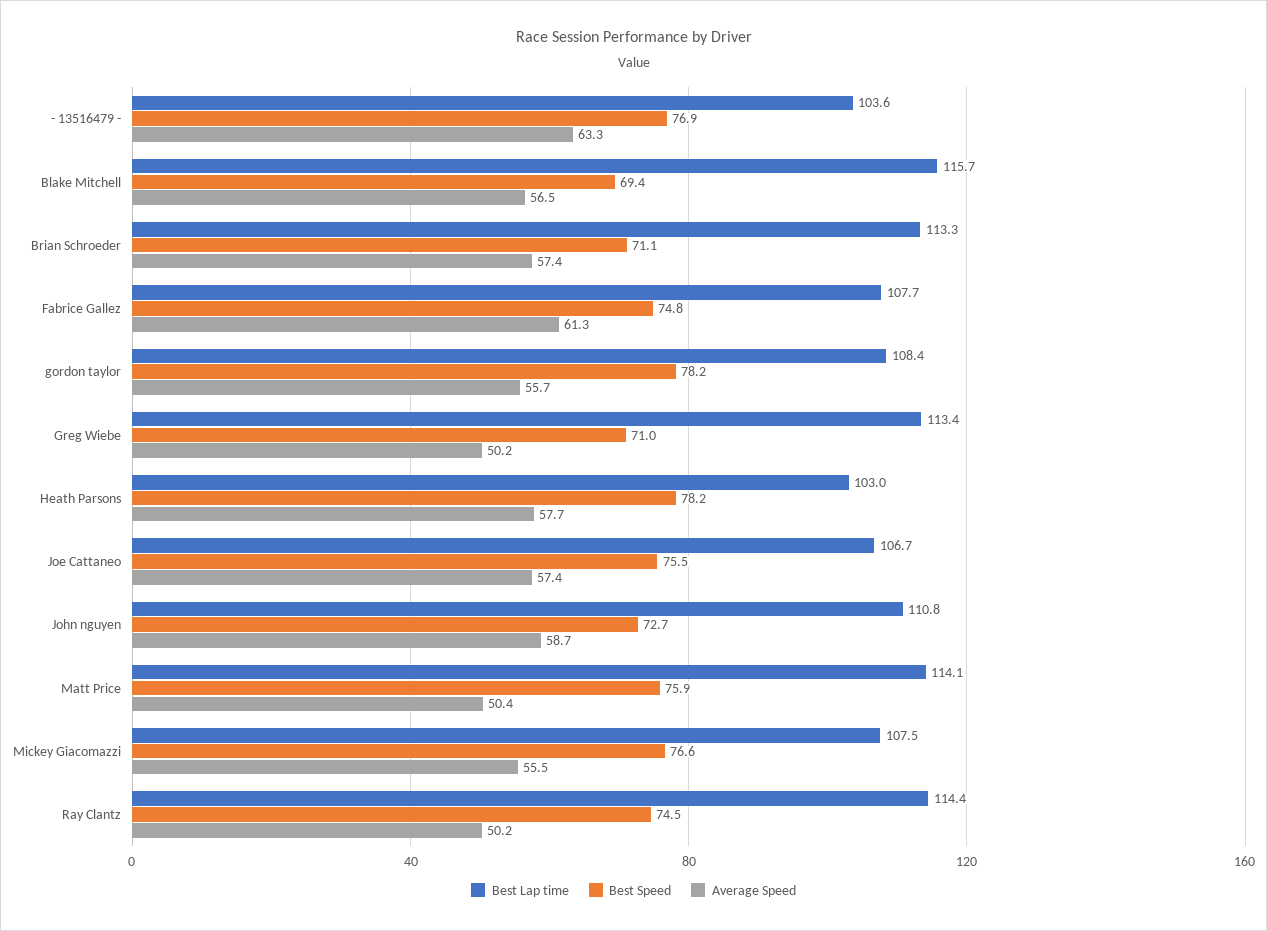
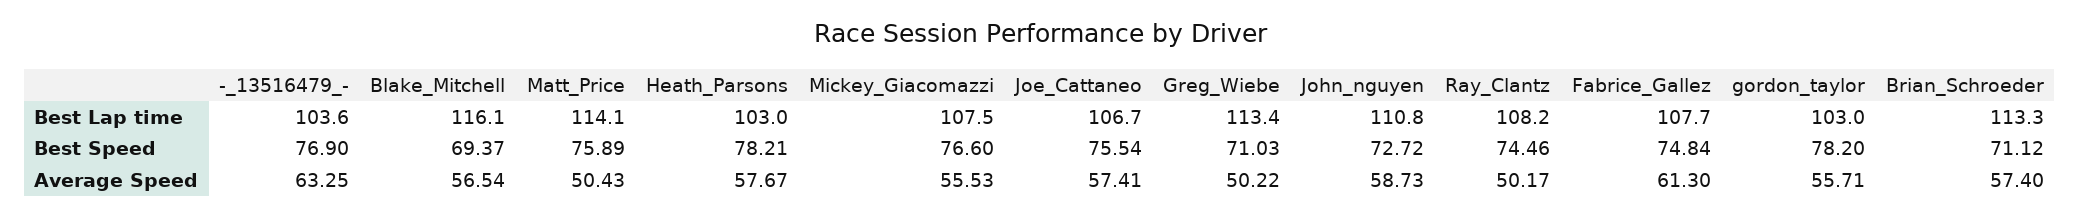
Best Lap time, Blake Mitchell: 115.7 -> 116.1
Best Lap time, gordon taylor: 108.4 -> 103
Best Lap time, Ray Clantz: 114.4 -> 108.2

